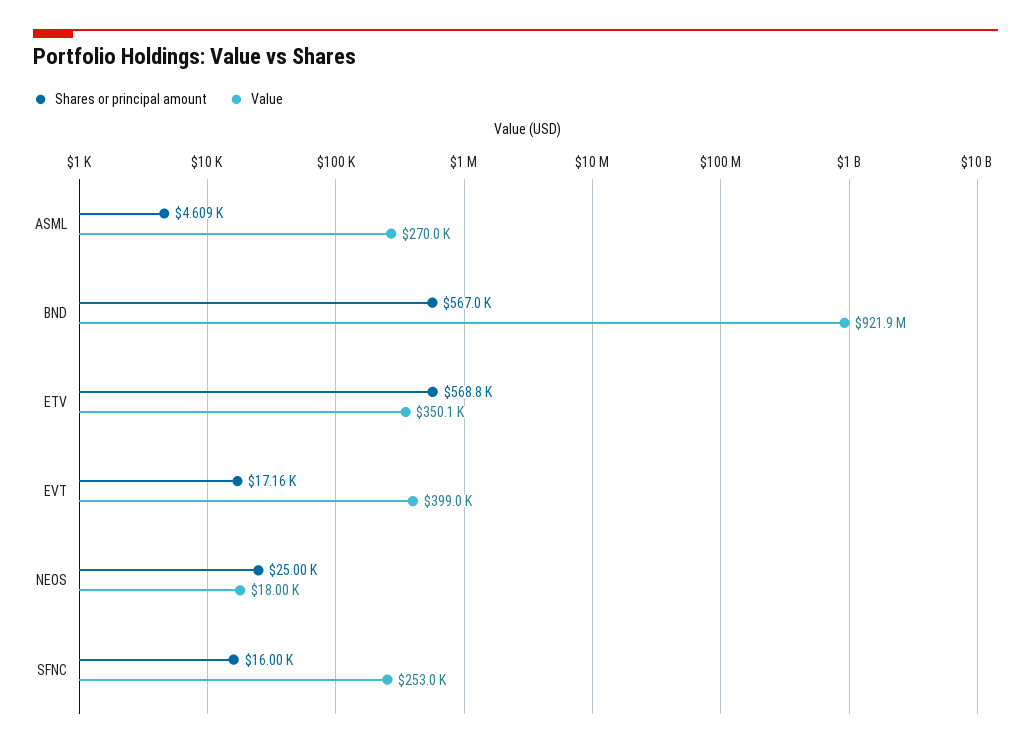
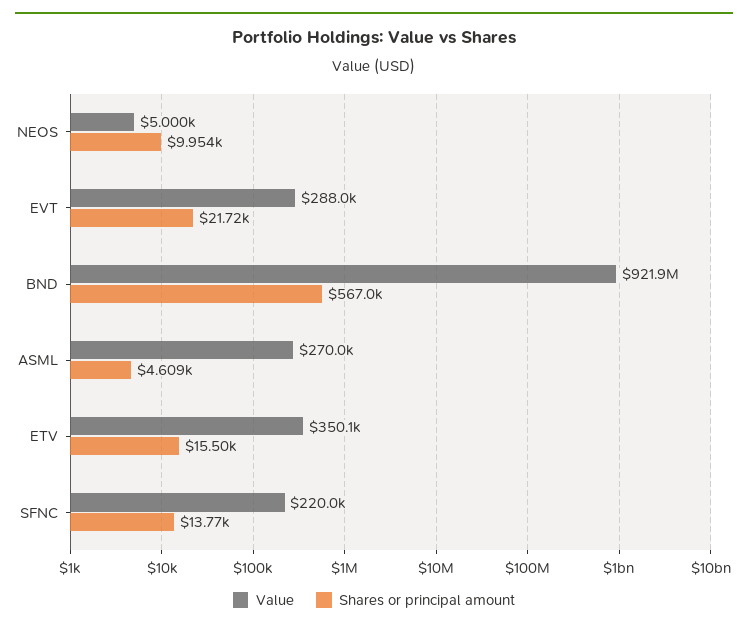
Shares or principal amount, ETV: 568800 -> 15500
Shares or principal amount, EVT: 17160 -> 21720
Value, EVT: 399000 -> 288000
Shares or principal amount, NEOS: 25000 -> 9954
Value, NEOS: 18000 -> 5000
Shares or principal amount, SFNC: 16000 -> 13770
Value, SFNC: 253000 -> 220000

